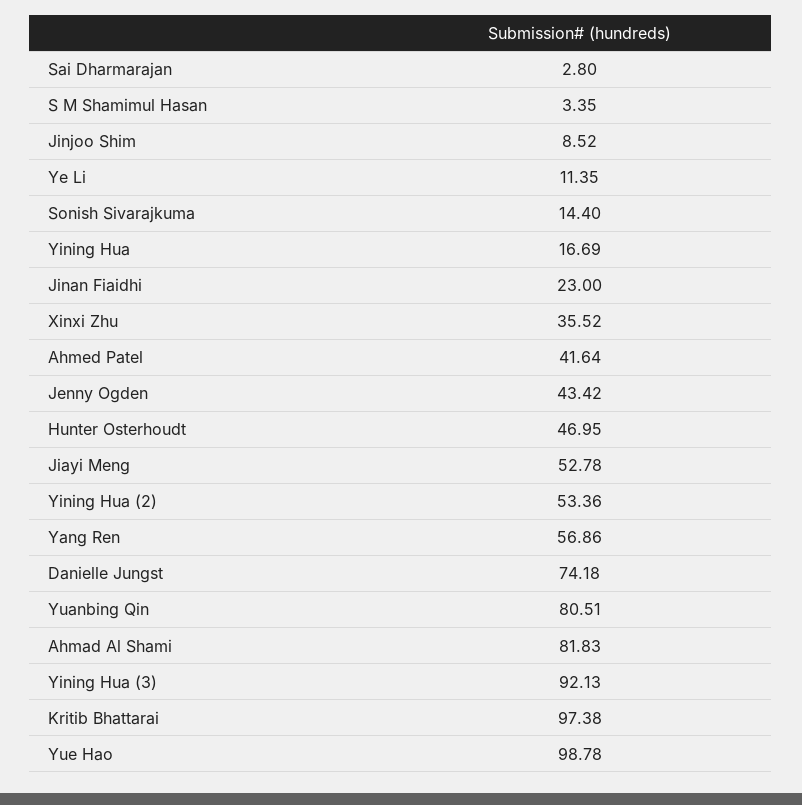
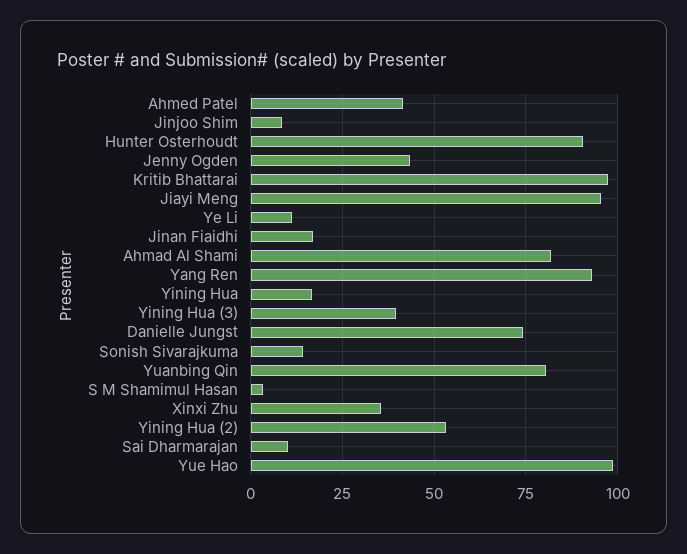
Sai Dharmarajan: 2.8 -> 10
Jinan Fiaidhi: 23 -> 17.5
Hunter Osterhoudt: 46.95 -> 90
Jiayi Meng: 52.78 -> 95
Yang Ren: 56.86 -> 92.5
Yining Hua (3): 92.13 -> 40

